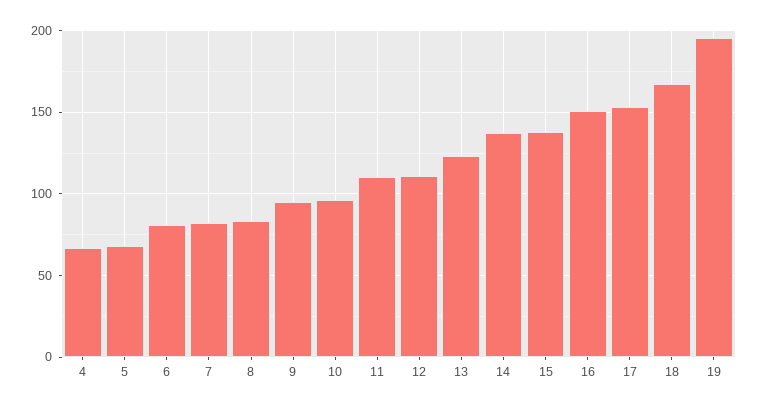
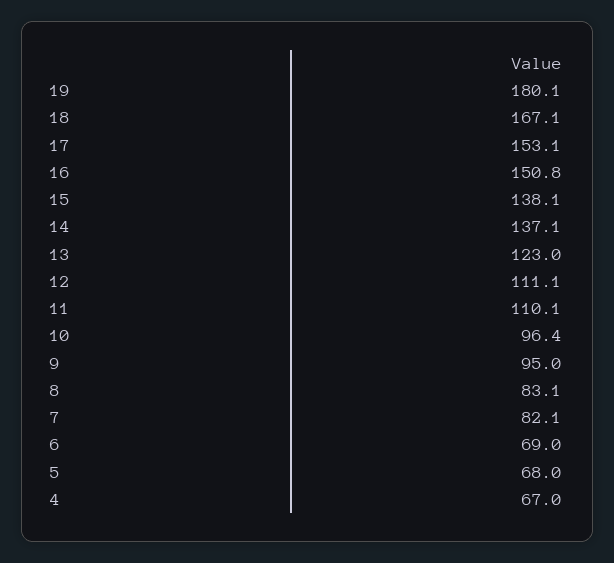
6: 80 -> 69
19: 195 -> 180.1

